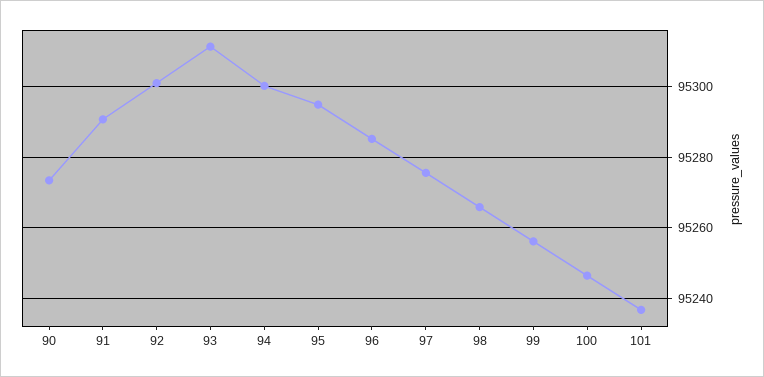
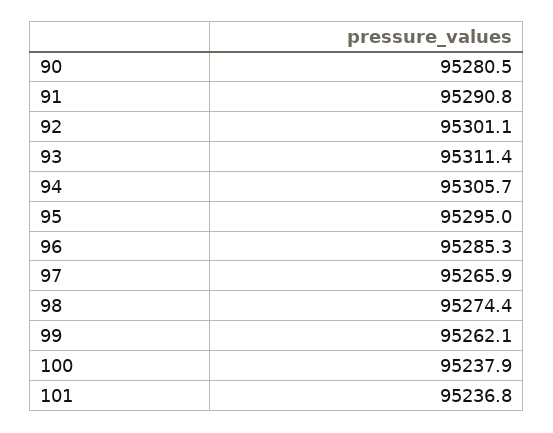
90: 95274 -> 95280.5
94: 95300 -> 95305.7
97: 95276 -> 95265.9
98: 95266 -> 95274.4
99: 95256 -> 95262.1
100: 95246 -> 95237.9

